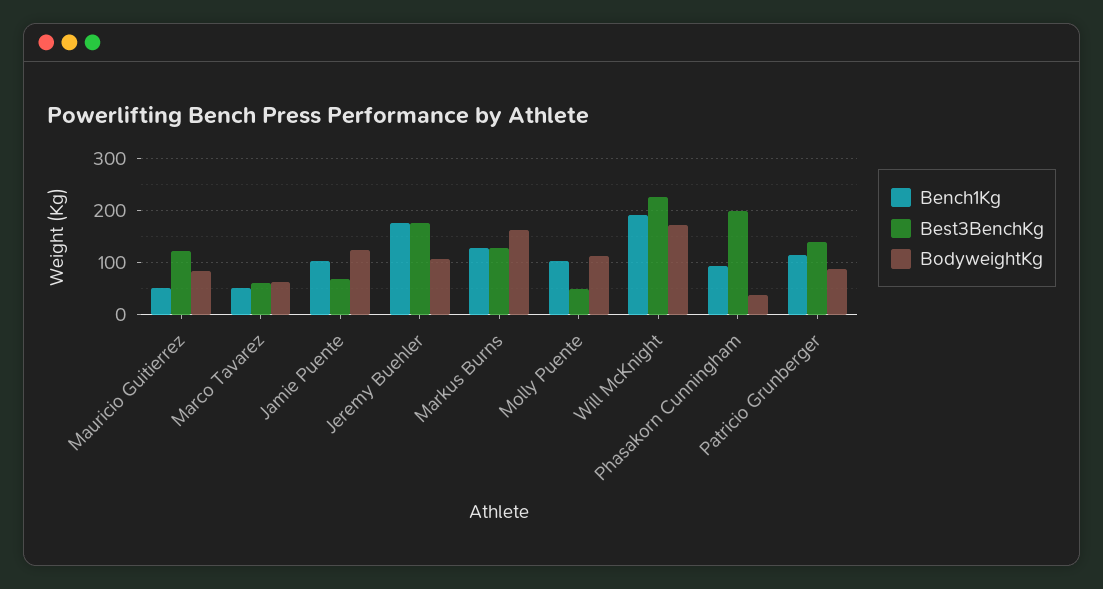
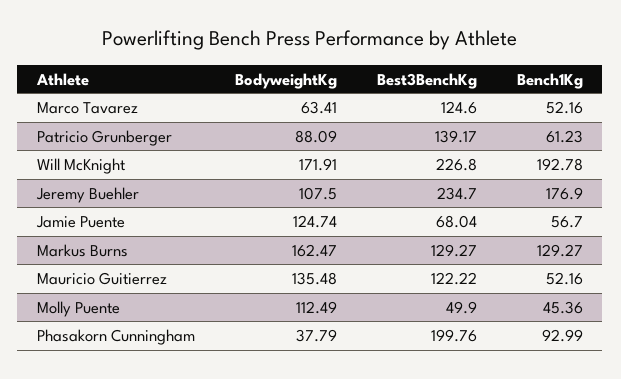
BodyweightKg, Mauricio Guitierrez: 80 -> 135.48
Best3BenchKg, Marco Tavarez: 60 -> 124.6
Bench1Kg, Jamie Puente: 100 -> 56.7
Best3BenchKg, Jeremy Buehler: 180 -> 234.7
Bench1Kg, Molly Puente: 100 -> 45.36
Bench1Kg, Patricio Grunberger: 120 -> 61.23

